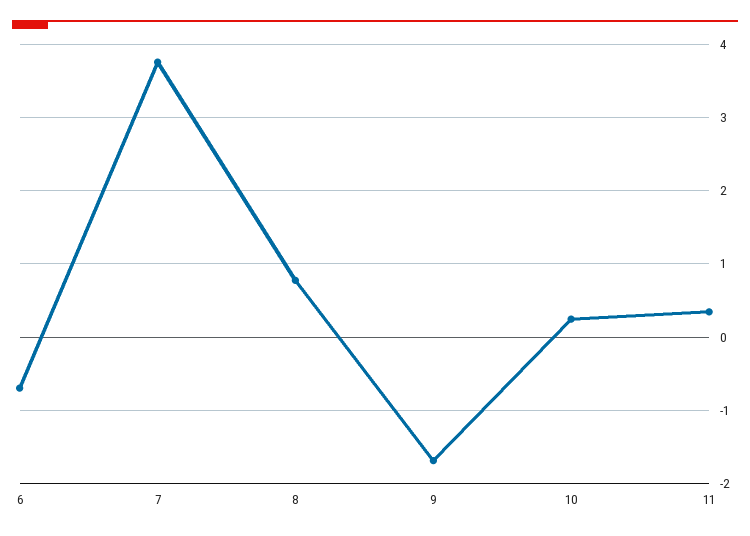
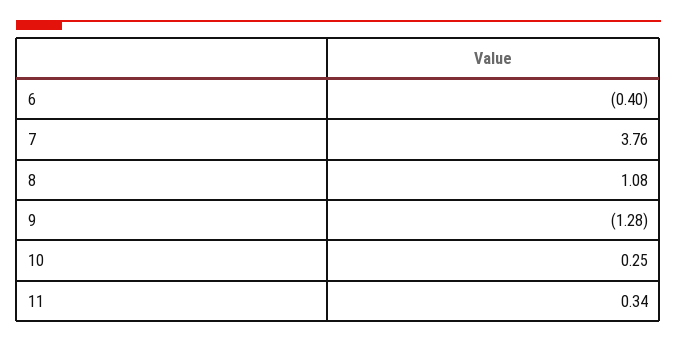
6: -0.7 -> -0.4
8: 0.8 -> 1.08
9: -1.7 -> -1.28

